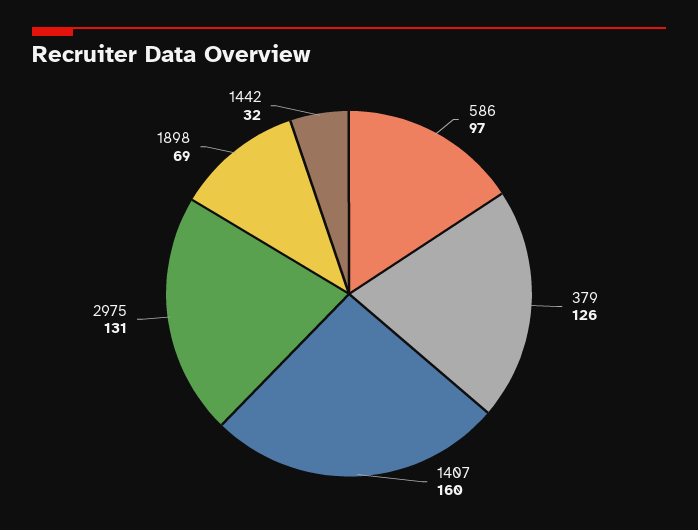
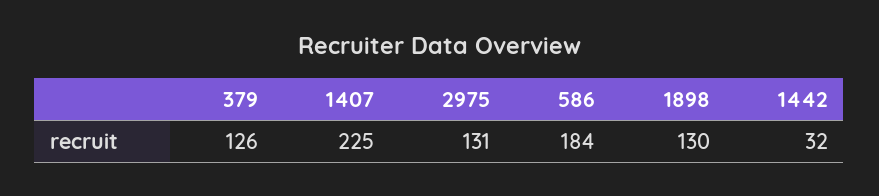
586: 97 -> 184
1407: 160 -> 225
1898: 69 -> 130

